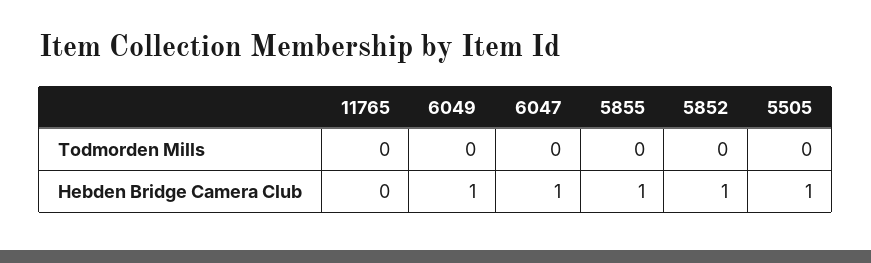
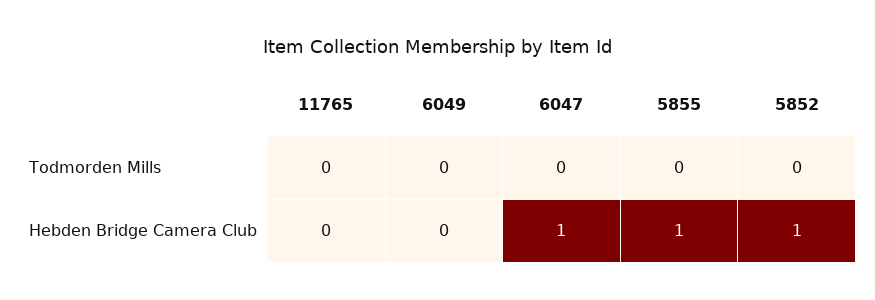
5505, Todmorden Mills: 0 -> none
6049, Hebden Bridge Camera Club: 1 -> 0
5505, Hebden Bridge Camera Club: 1 -> none

